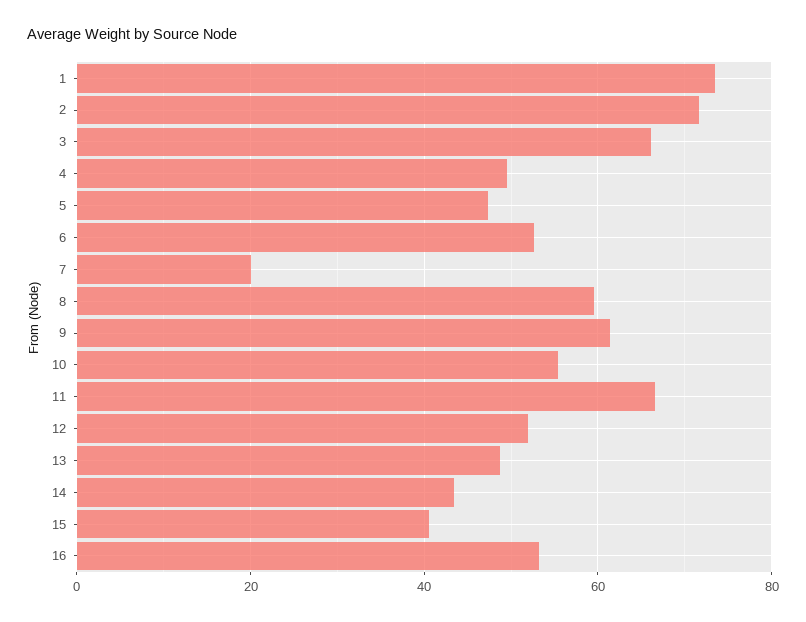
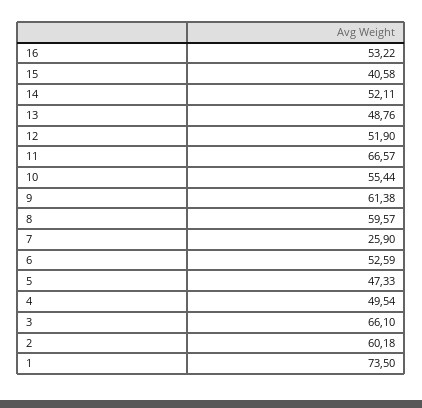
2: 72 -> 60.18
7: 20 -> 25.9
14: 44 -> 52.11

